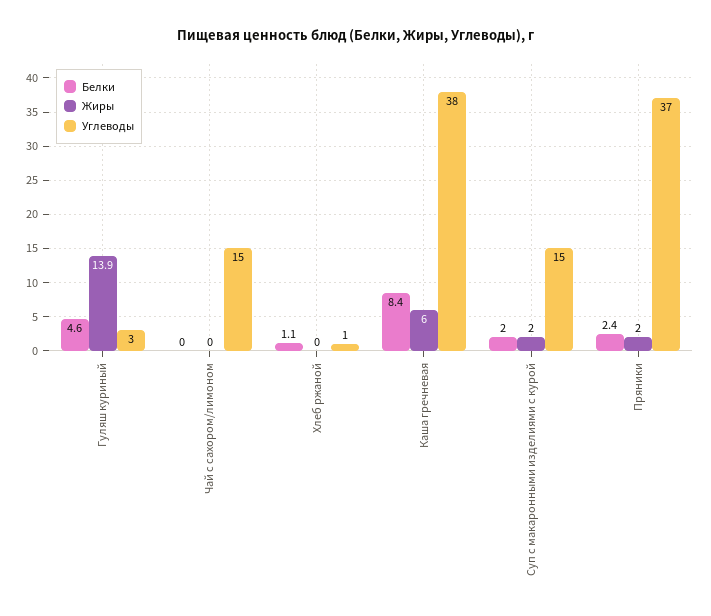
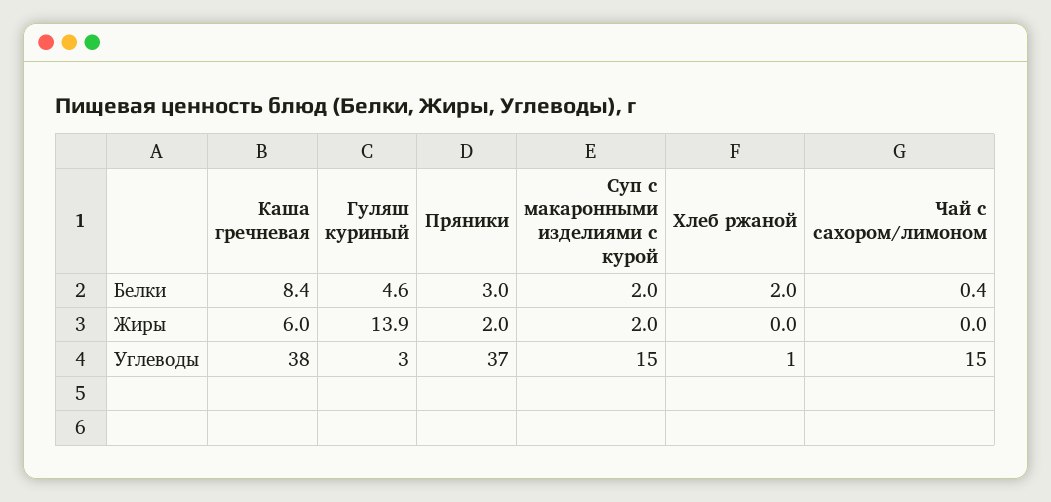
Белки, Чай с сахором/лимоном: 0 -> 0.4
Белки, Хлеб ржаной: 1.1 -> 2
Белки, Пряники: 2.4 -> 3

